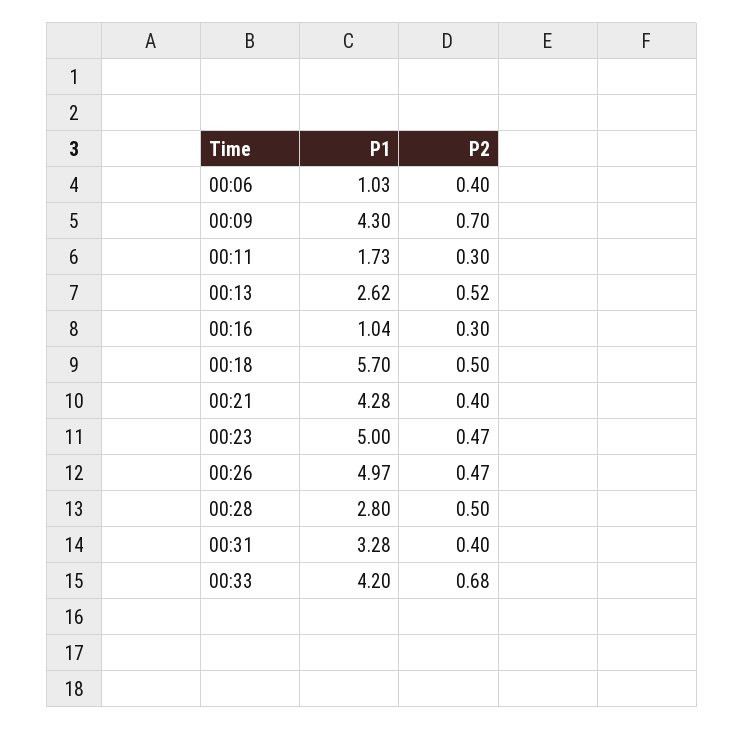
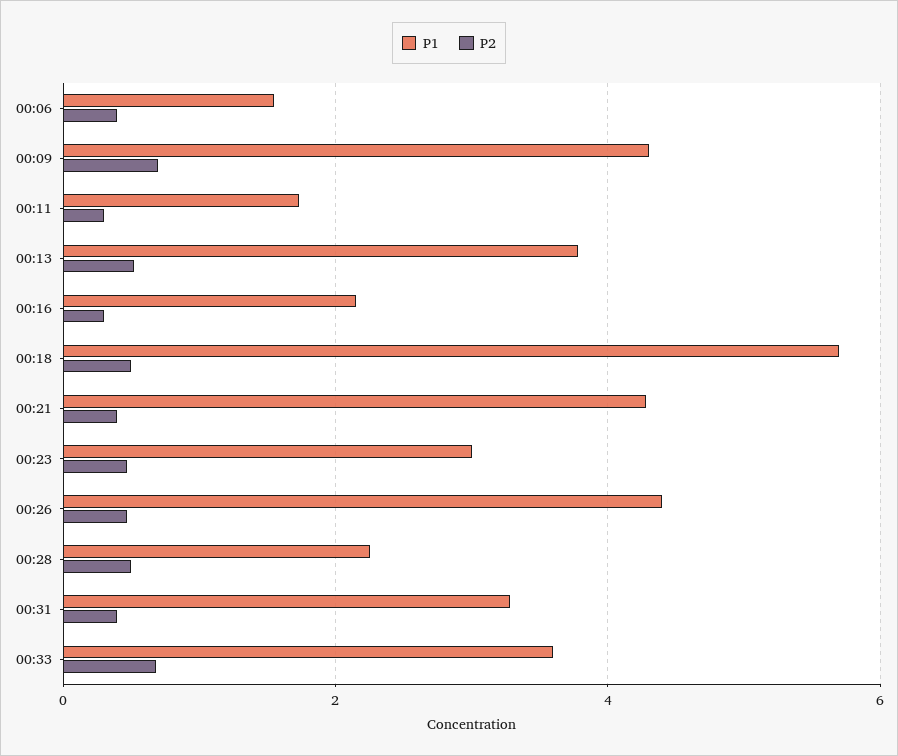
P1, 00:06: 1.03 -> 1.6
P1, 00:13: 2.62 -> 3.8
P1, 00:16: 1.04 -> 2.2
P1, 00:23: 5 -> 3
P1, 00:26: 4.97 -> 4.4
P1, 00:28: 2.8 -> 2.2
P1, 00:33: 4.2 -> 3.6

